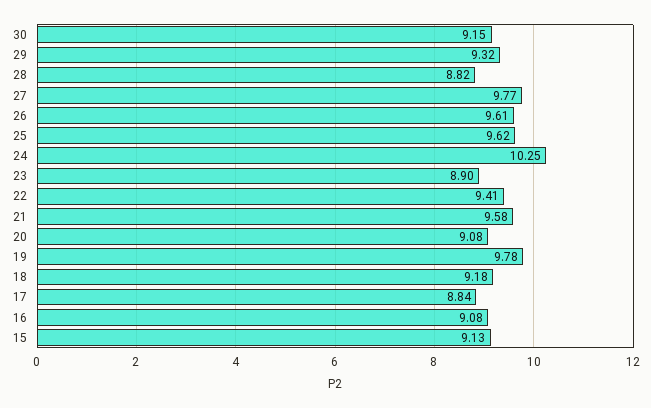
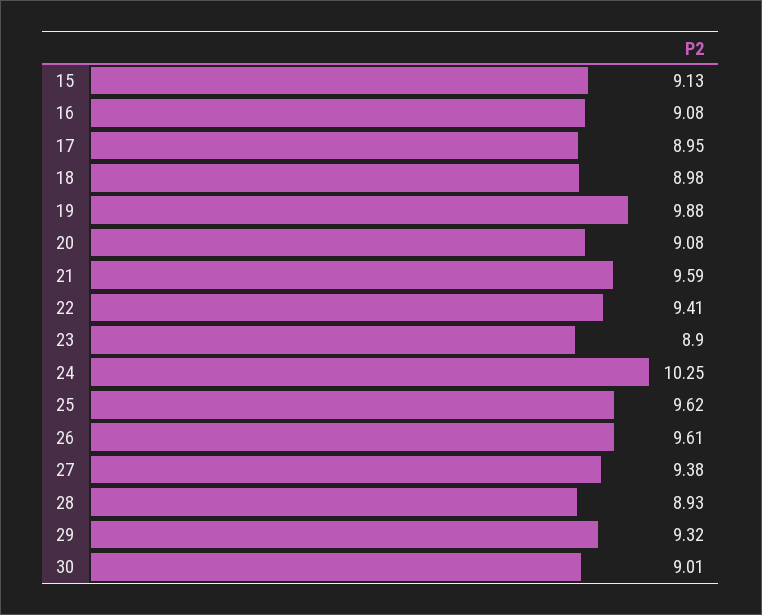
30: 9.15 -> 9.01
28: 8.82 -> 8.93
27: 9.77 -> 9.38
21: 9.58 -> 9.59
19: 9.78 -> 9.88
18: 9.18 -> 8.98
17: 8.84 -> 8.95

